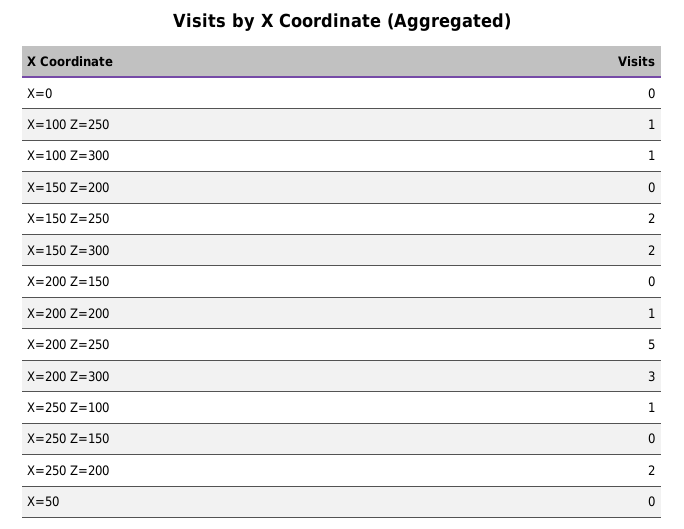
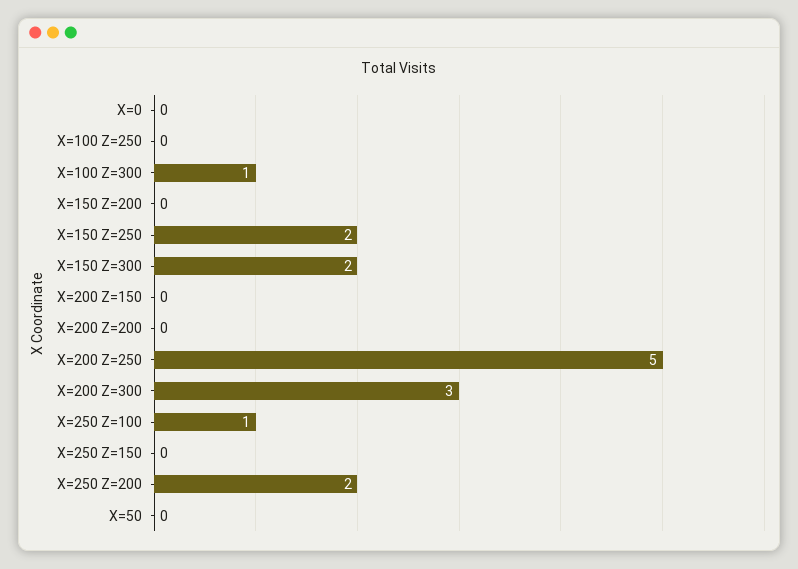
X=100 Z=250: 1 -> 0
X=200 Z=200: 1 -> 0

